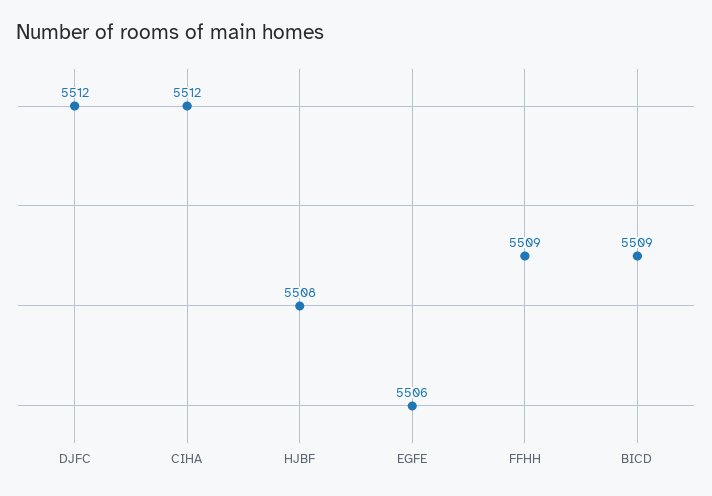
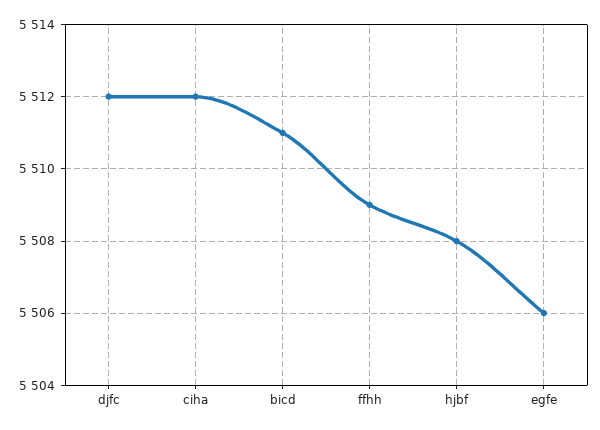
BICD: 5509 -> 5511

